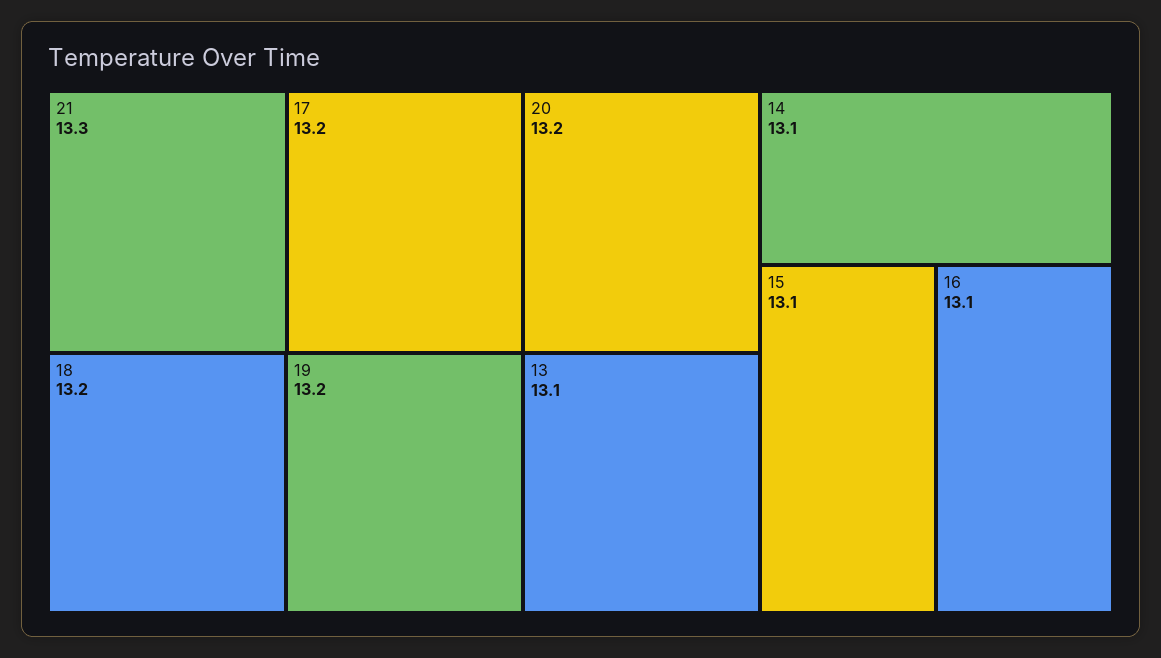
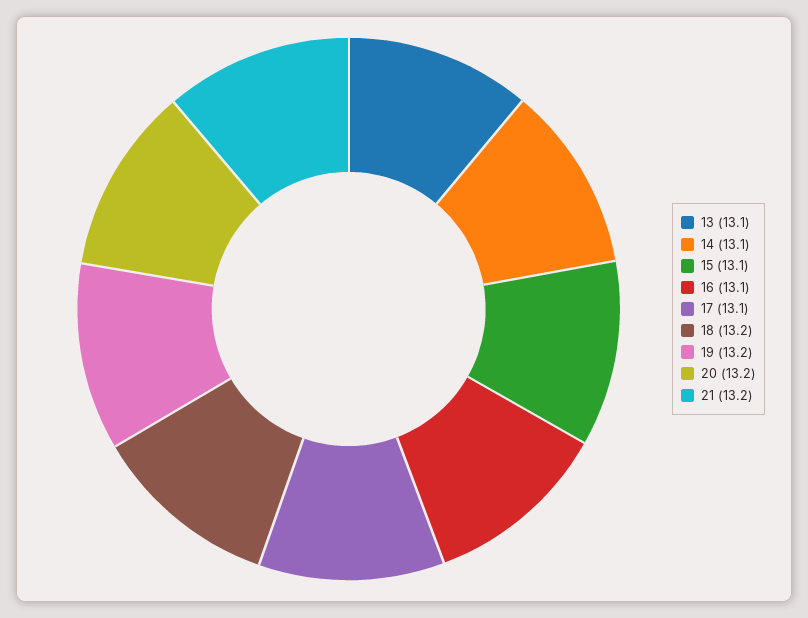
21: 13.3 -> 13.2
17: 13.2 -> 13.1

